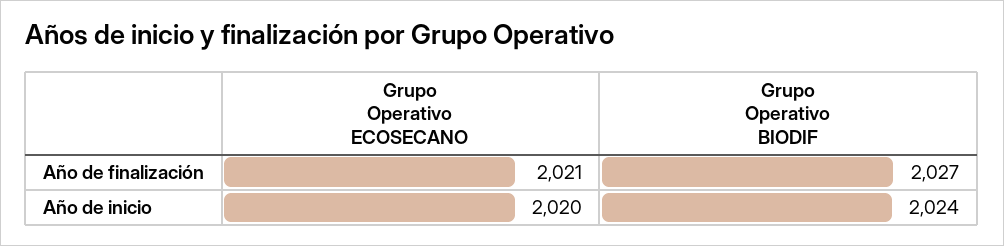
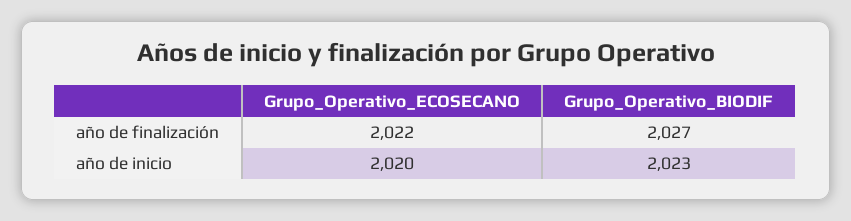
Grupo Operativo ECOSECANO, Año de finalización: 2021 -> 2022
Grupo Operativo BIODIF, Año de inicio: 2024 -> 2023

